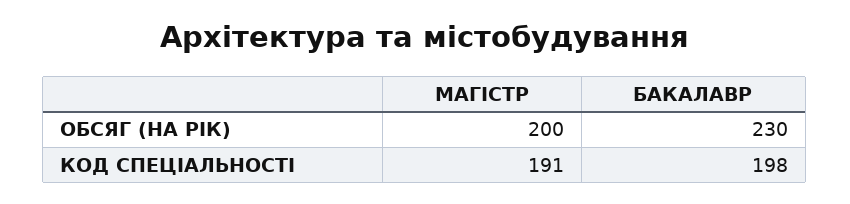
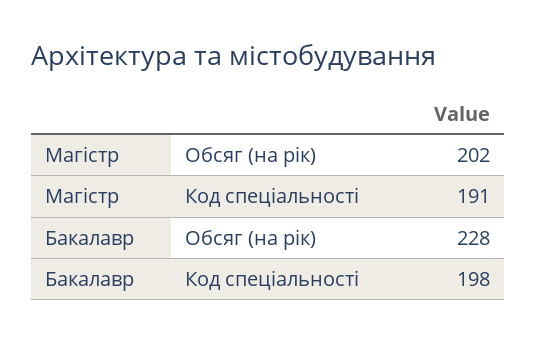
МАГІСТР, ОБСЯГ (НА РІК): 200 -> 202
БАКАЛАВР, ОБСЯГ (НА РІК): 230 -> 228

